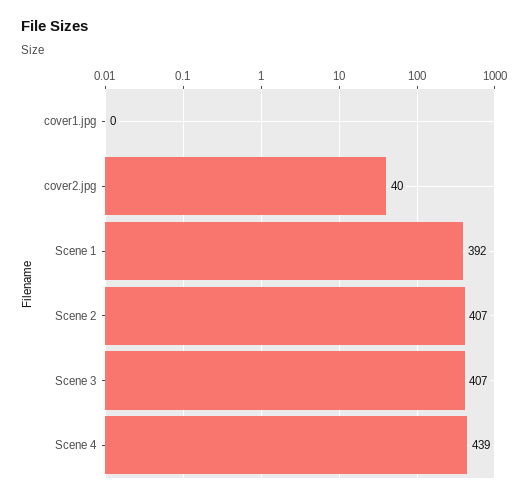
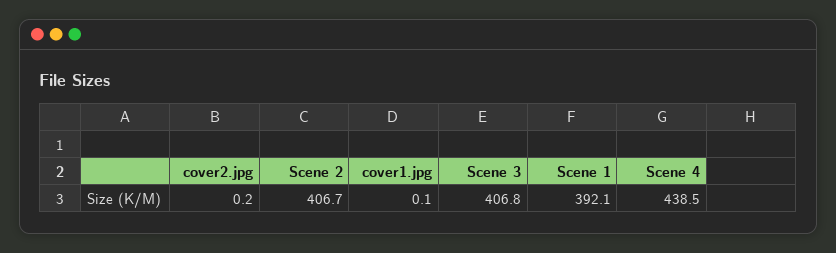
cover2.jpg: 40 -> 0.2

